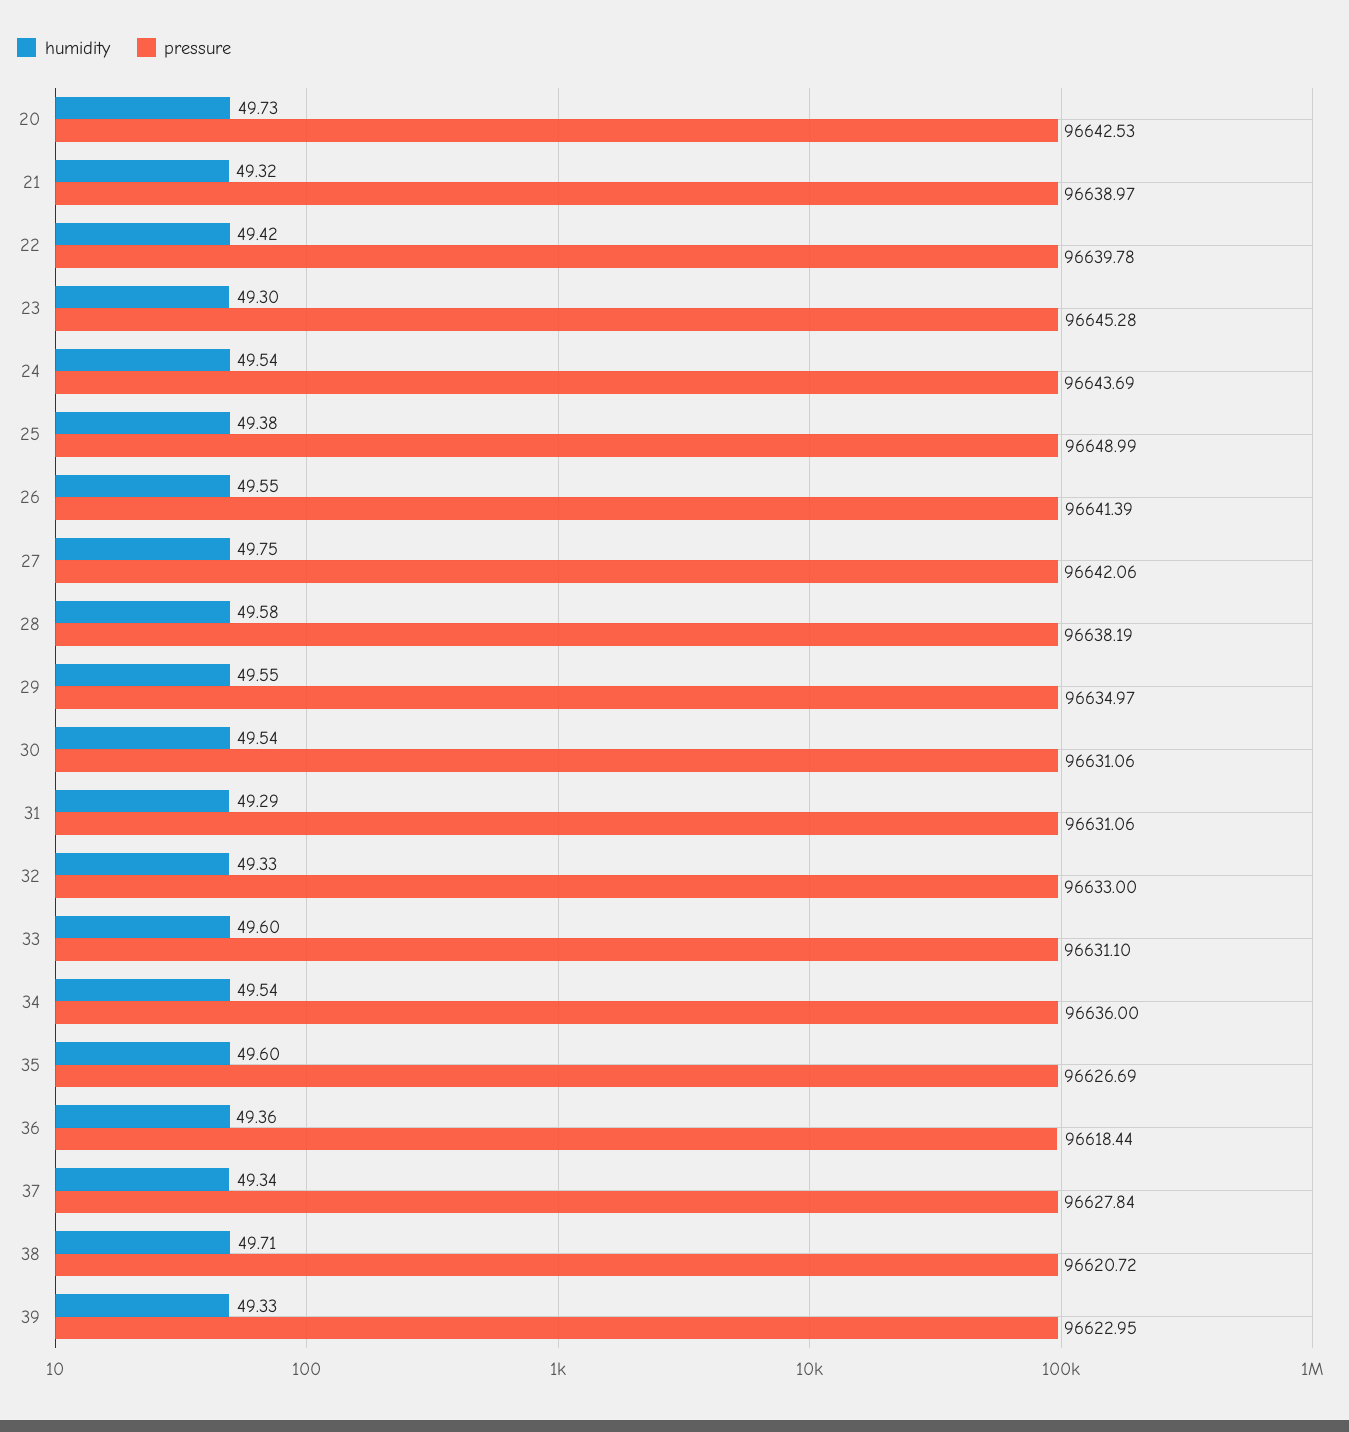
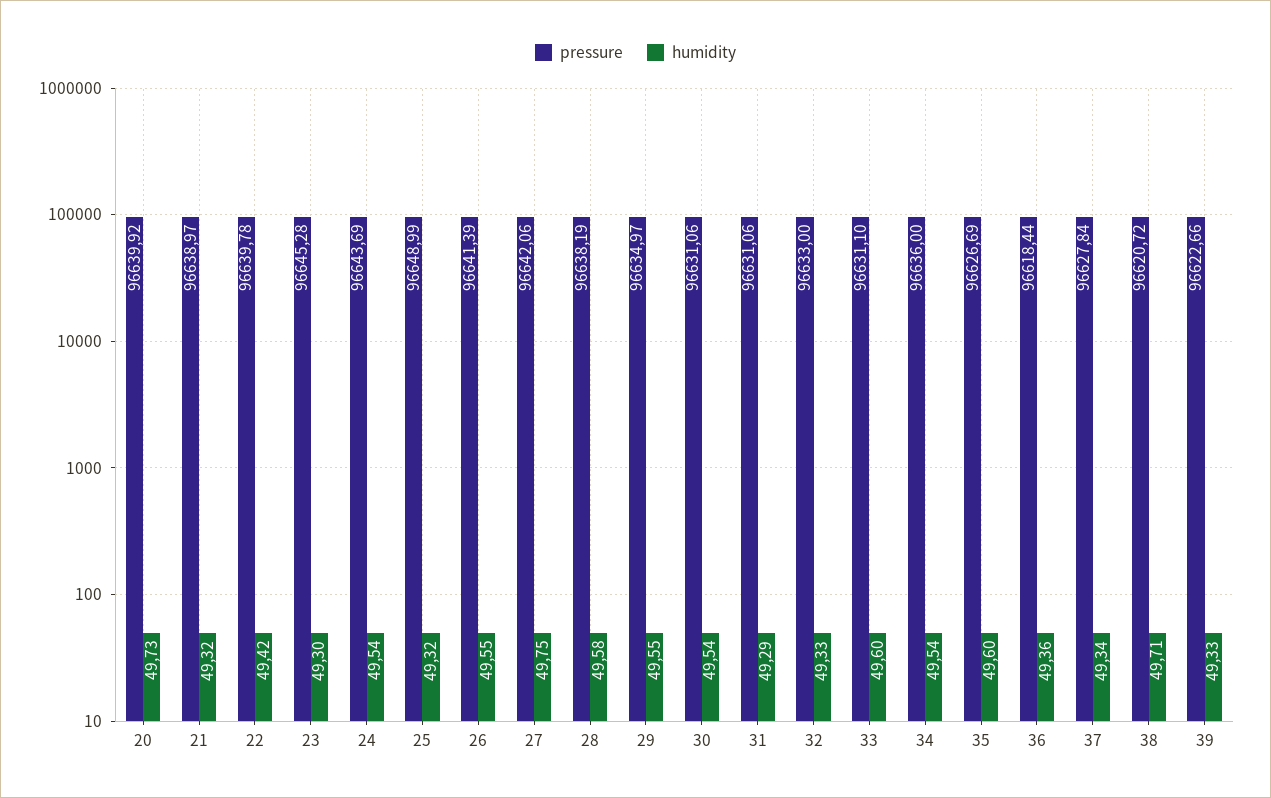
pressure, 20: 96642.53 -> 96639.92
humidity, 25: 49.38 -> 49.32
pressure, 39: 96622.95 -> 96622.66

